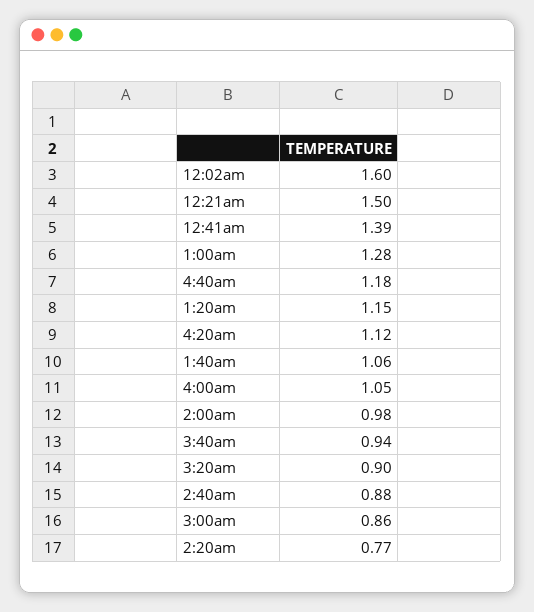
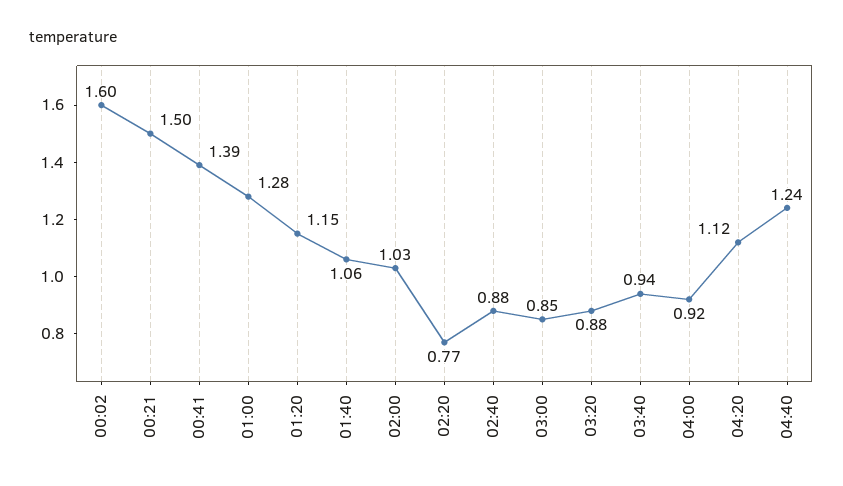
4:40am: 1.18 -> 1.24
4:00am: 1.05 -> 0.92
2:00am: 0.98 -> 1.03
3:20am: 0.9 -> 0.88
3:00am: 0.86 -> 0.85

